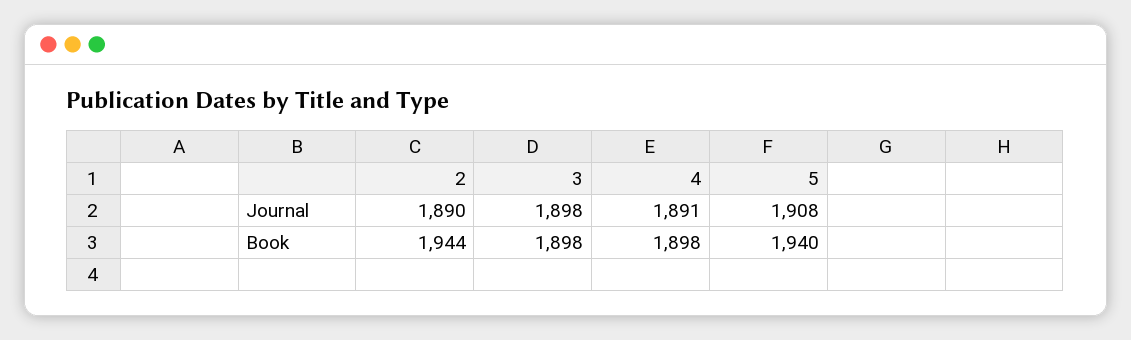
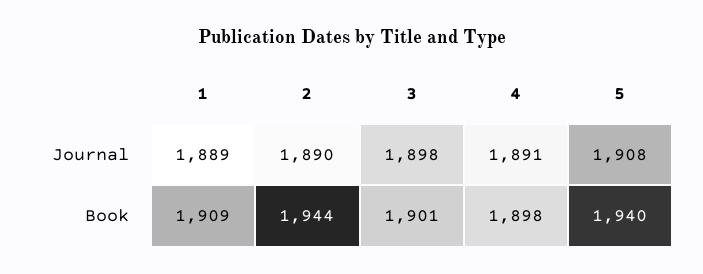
3, Book: 1898 -> 1901
1, Journal: none -> 1889
1, Book: none -> 1909

